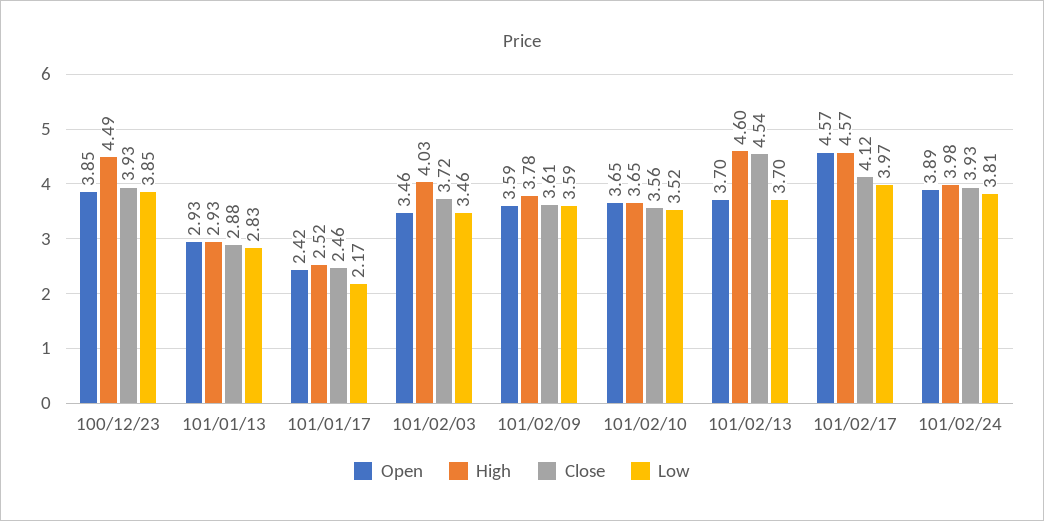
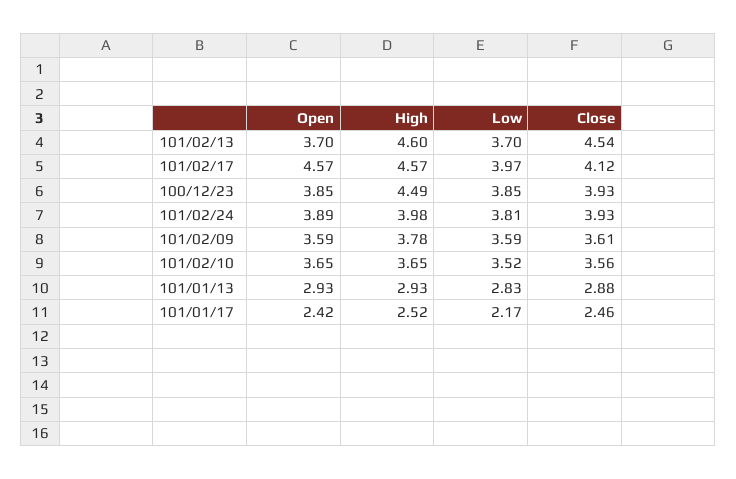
Open, 101/02/03: 3.46 -> none
High, 101/02/03: 4.03 -> none
Close, 101/02/03: 3.72 -> none
Low, 101/02/03: 3.46 -> none

